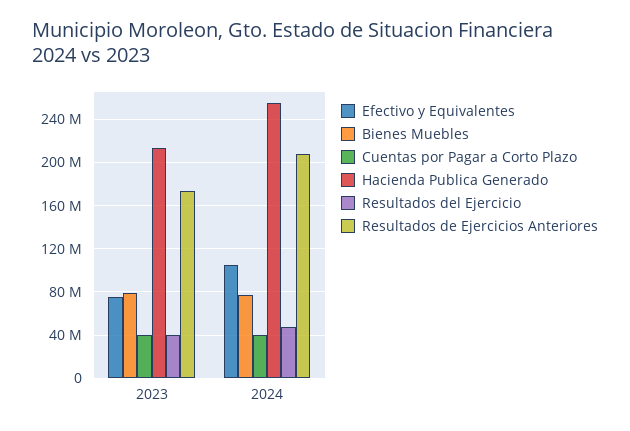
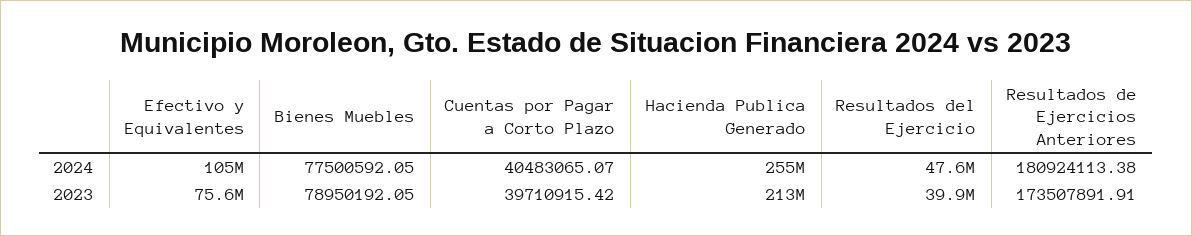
Resultados de Ejercicios Anteriores, 2024: 210000000 -> 180924113.38

